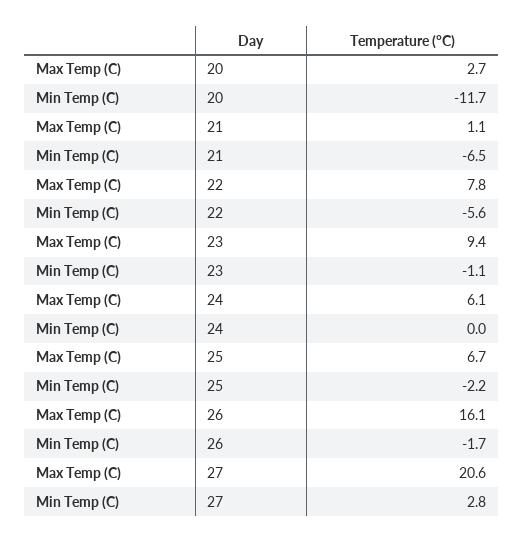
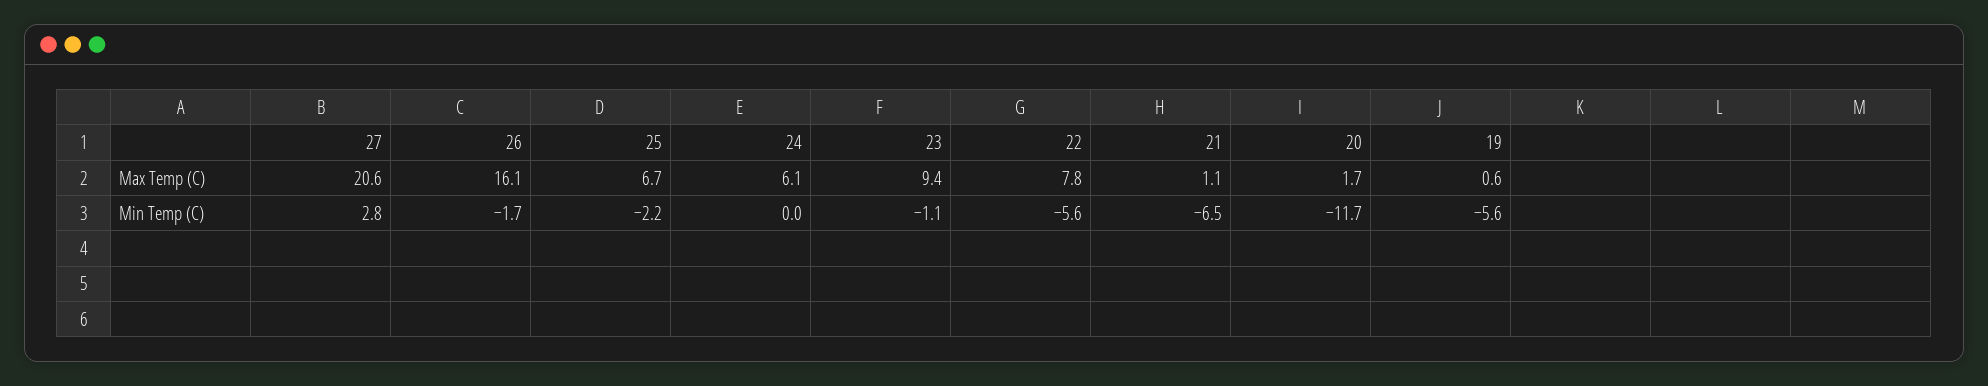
Max Temp (C), 20: 2.7 -> 1.7
Max Temp (C), 19: none -> 0.6
Min Temp (C), 19: none -> -5.6

